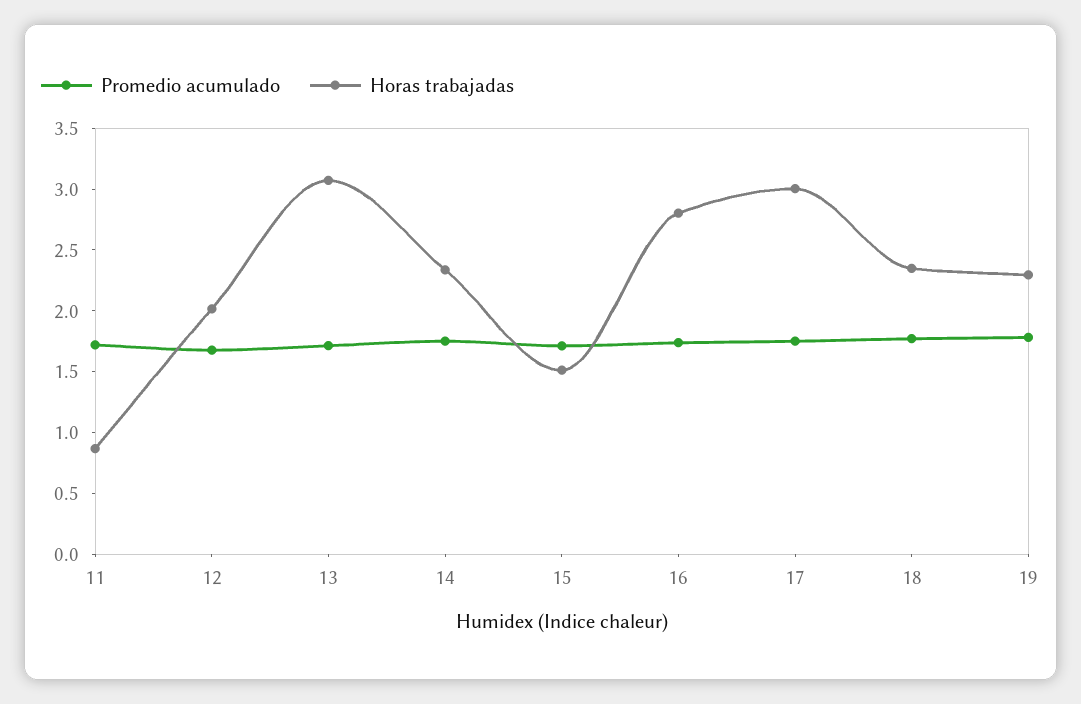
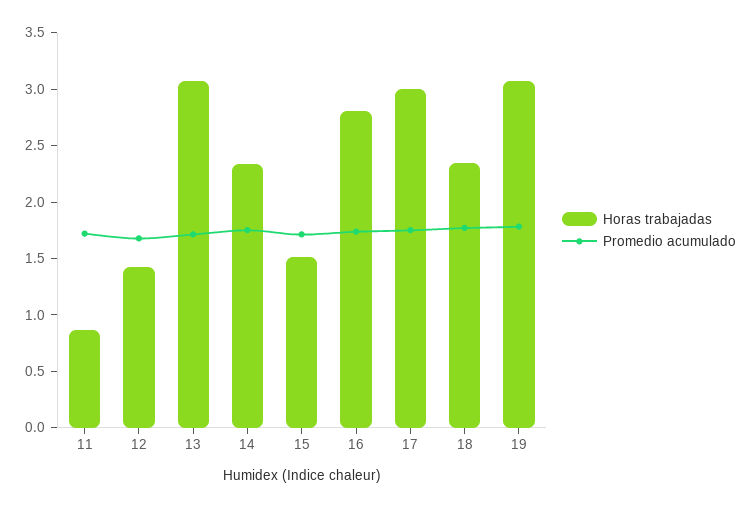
Horas trabajadas, 12: 2 -> 1.4
Horas trabajadas, 19: 2.3 -> 3.1

